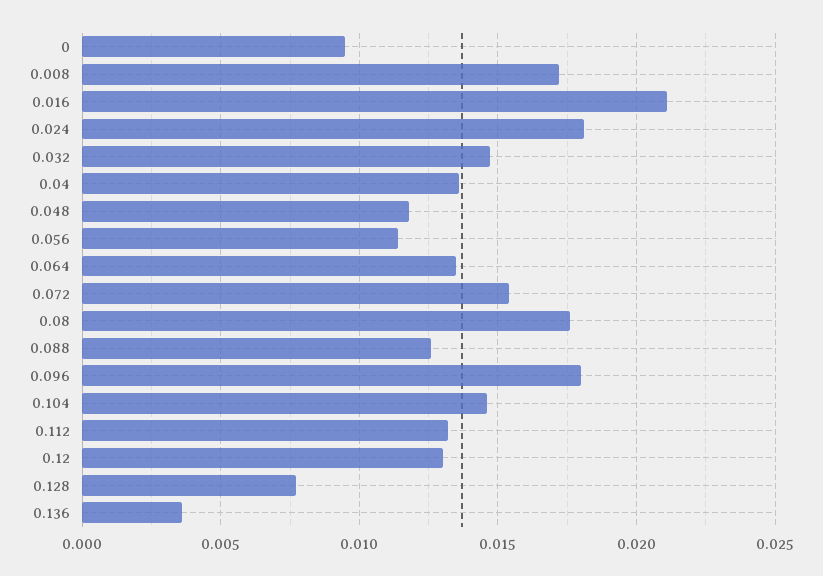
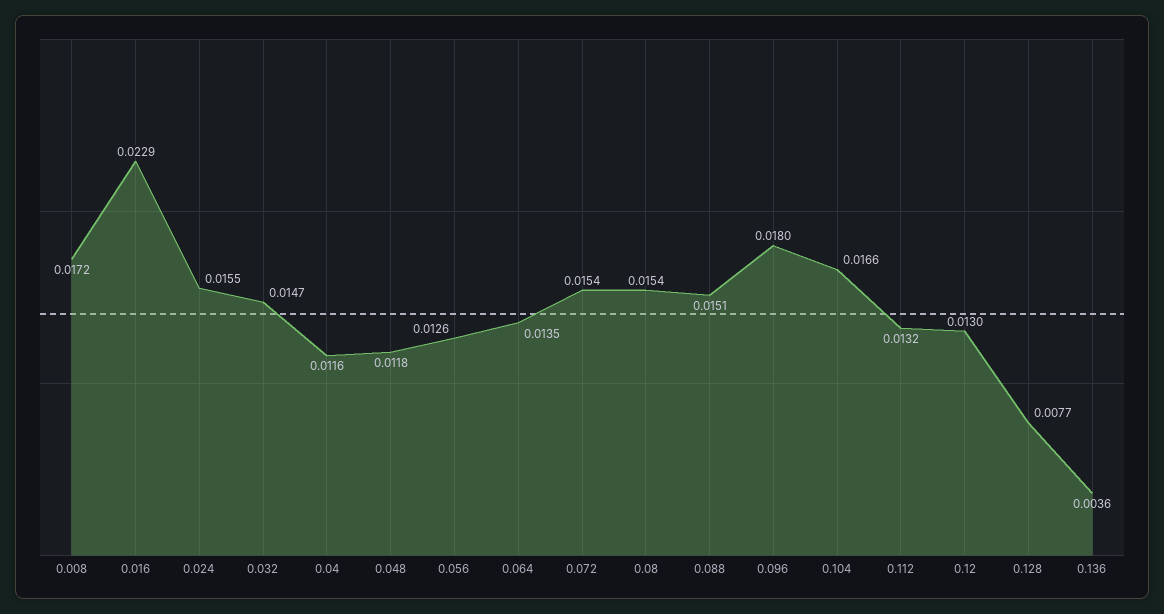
0: 0.0095 -> none
0.016: 0.021 -> 0.0229
0.024: 0.018 -> 0.0155
0.04: 0.0135 -> 0.0116
0.056: 0.0115 -> 0.0126
0.08: 0.0175 -> 0.0154
0.088: 0.0125 -> 0.0151
0.104: 0.0145 -> 0.0166

